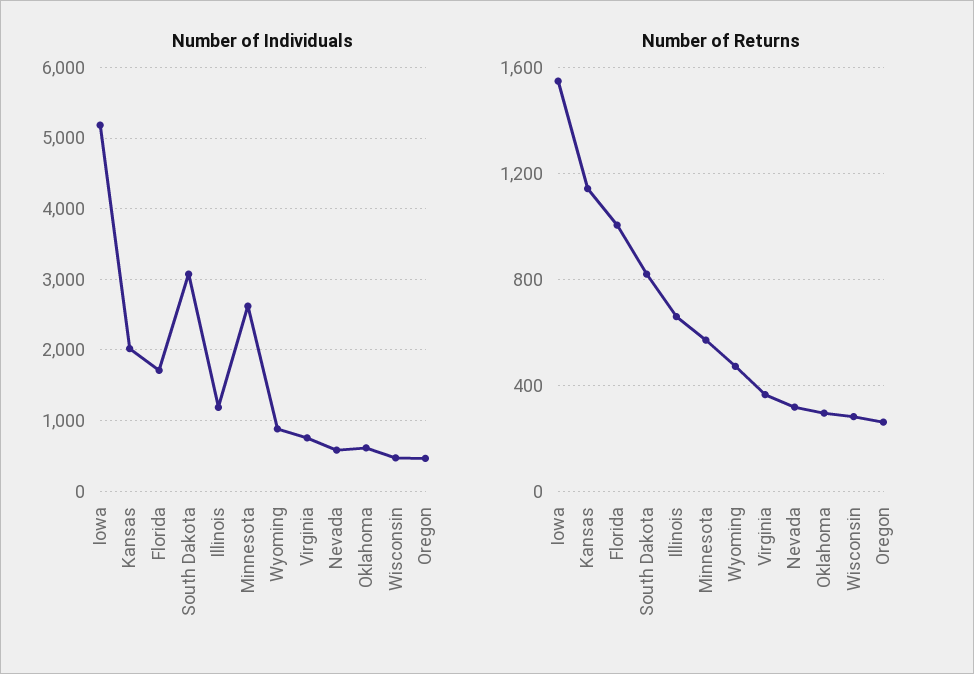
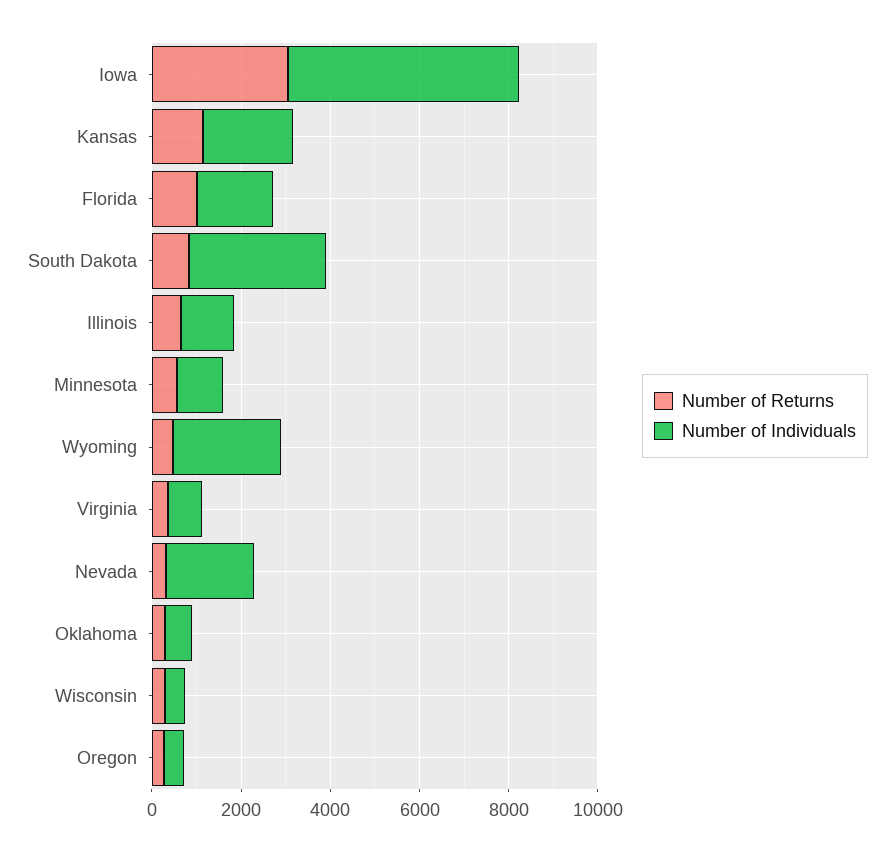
Number of Individuals, Minnesota: 2600 -> 1000
Number of Individuals, Wyoming: 900 -> 2500
Number of Individuals, Nevada: 600 -> 2000
Number of Returns, Iowa: 1550 -> 3000

